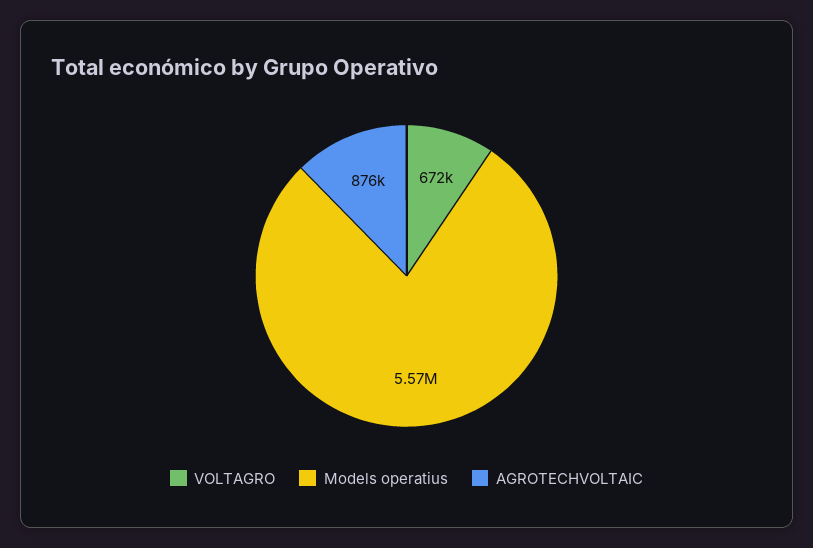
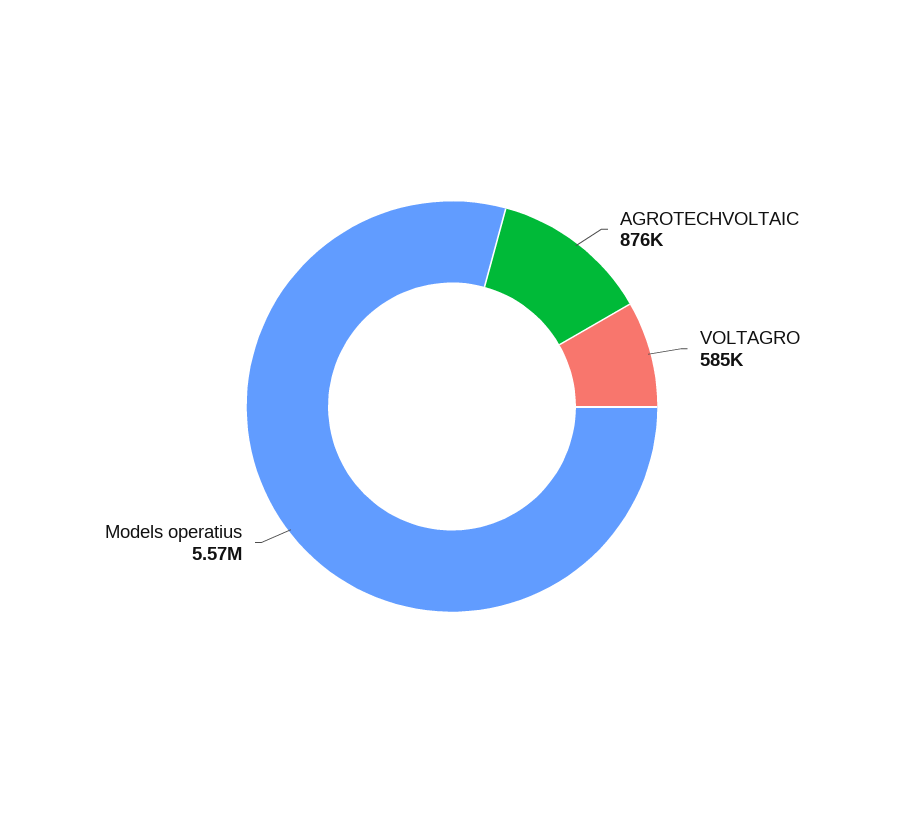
VOLTAGRO: 672000 -> 585000

